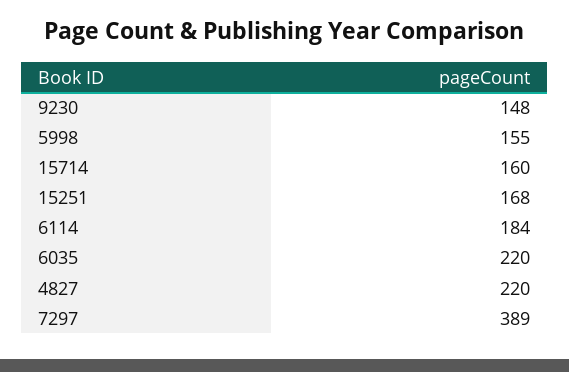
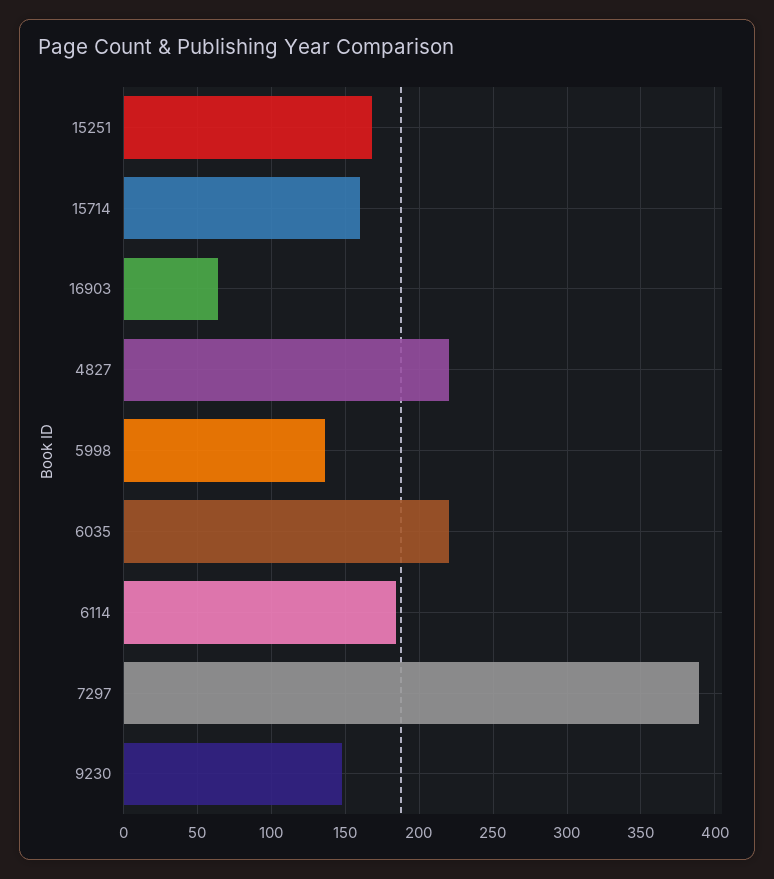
5998: 155 -> 135
16903: none -> 65

